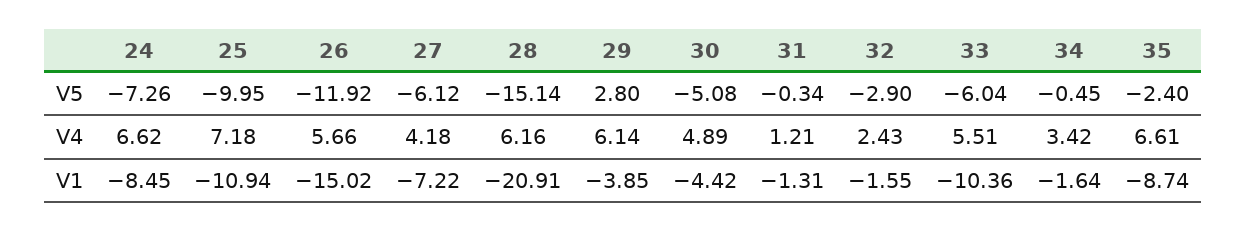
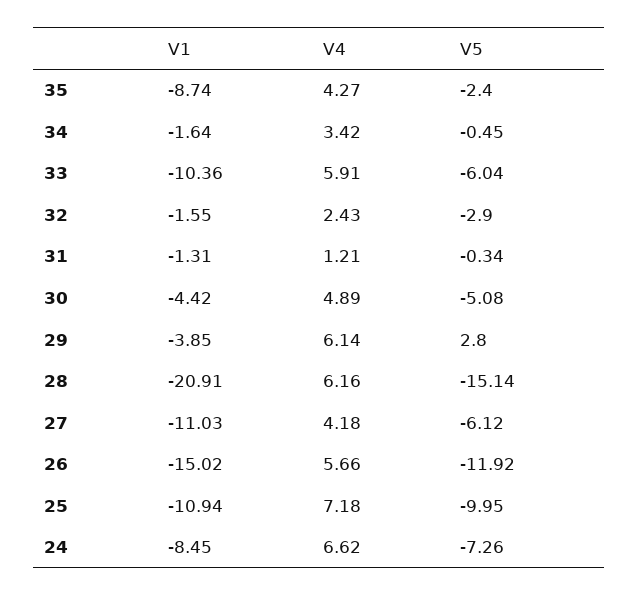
33, V4: 5.51 -> 5.91
35, V4: 6.61 -> 4.27
27, V1: -7.22 -> -11.03

